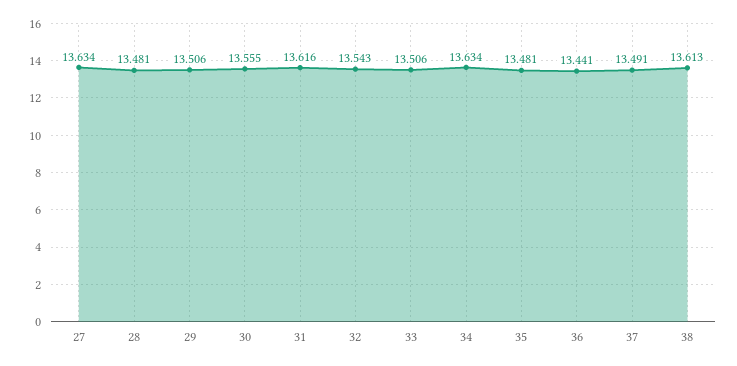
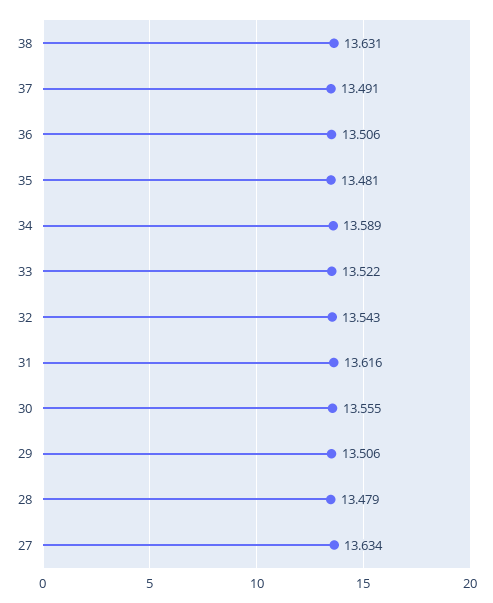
28: 13.481 -> 13.479
33: 13.506 -> 13.522
34: 13.634 -> 13.589
36: 13.441 -> 13.506
38: 13.613 -> 13.631

